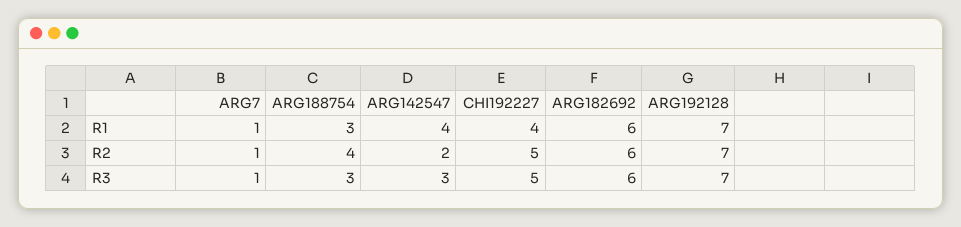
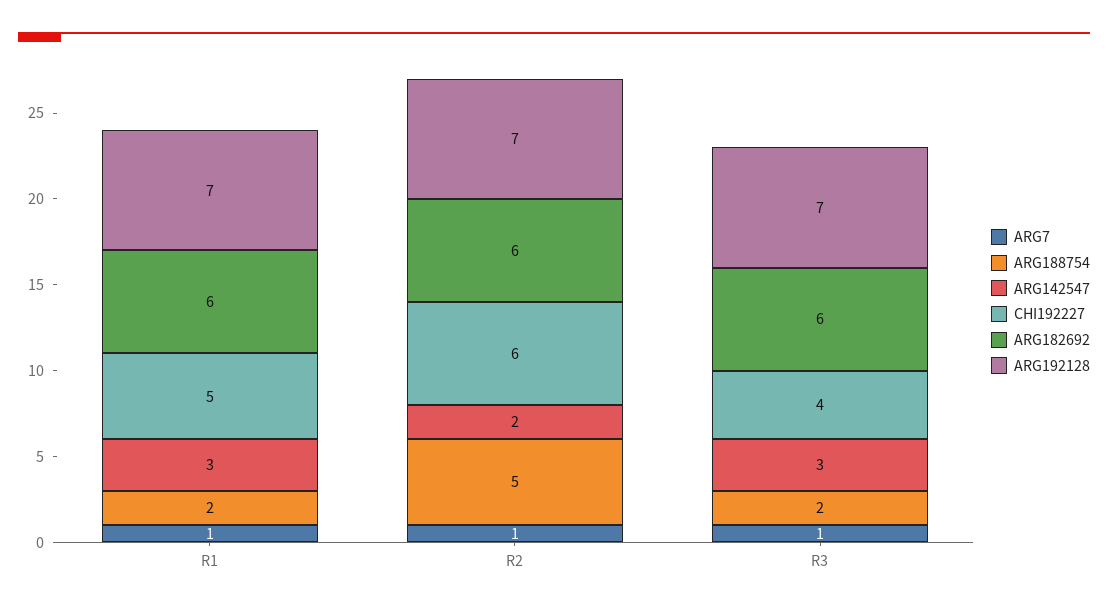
ARG188754, R1: 3 -> 2
ARG142547, R1: 4 -> 3
CHI192227, R1: 4 -> 5
ARG188754, R2: 4 -> 5
CHI192227, R2: 5 -> 6
ARG188754, R3: 3 -> 2
CHI192227, R3: 5 -> 4

